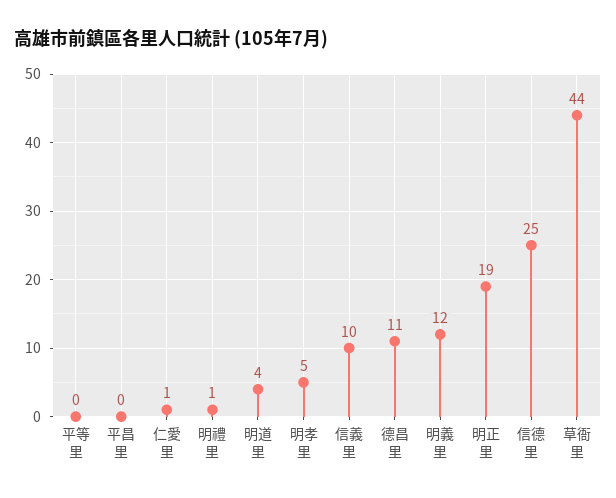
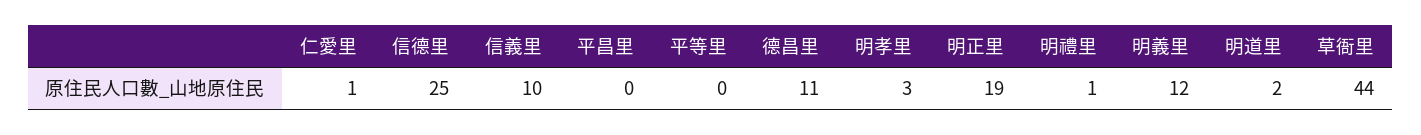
明道里: 4 -> 2
明孝里: 5 -> 3

